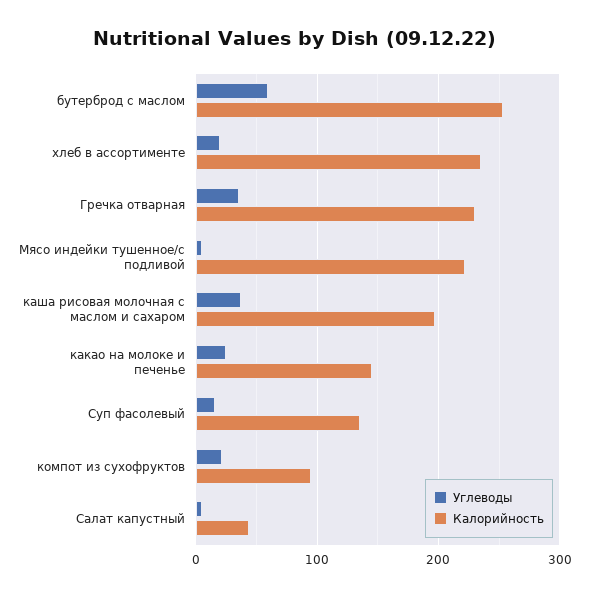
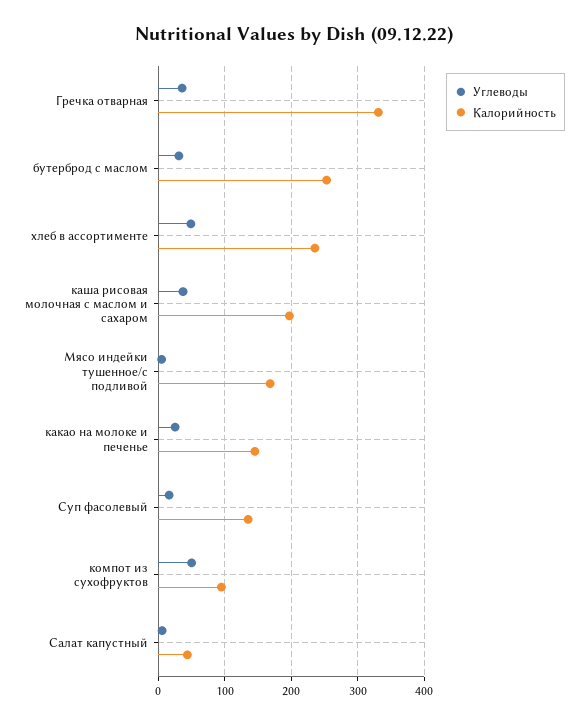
Углеводы, бутерброд с маслом: 60 -> 30
Углеводы, хлеб в ассортименте: 20 -> 50
Калорийность, Гречка отварная: 230 -> 330
Калорийность, Мясо индейки тушенное/с подливой: 220 -> 170
Углеводы, компот из сухофруктов: 20 -> 50

